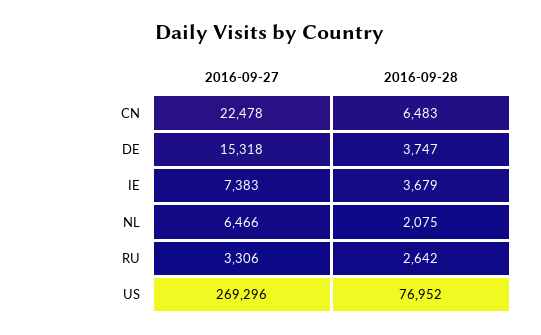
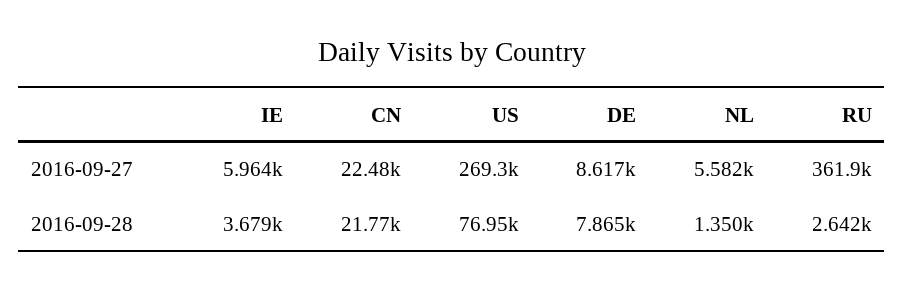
2016-09-28, CN: 6483 -> 21770
2016-09-27, DE: 15318 -> 8617
2016-09-28, DE: 3747 -> 7865
2016-09-27, IE: 7383 -> 5964
2016-09-27, NL: 6466 -> 5582
2016-09-28, NL: 2075 -> 1350
2016-09-27, RU: 3306 -> 361900

